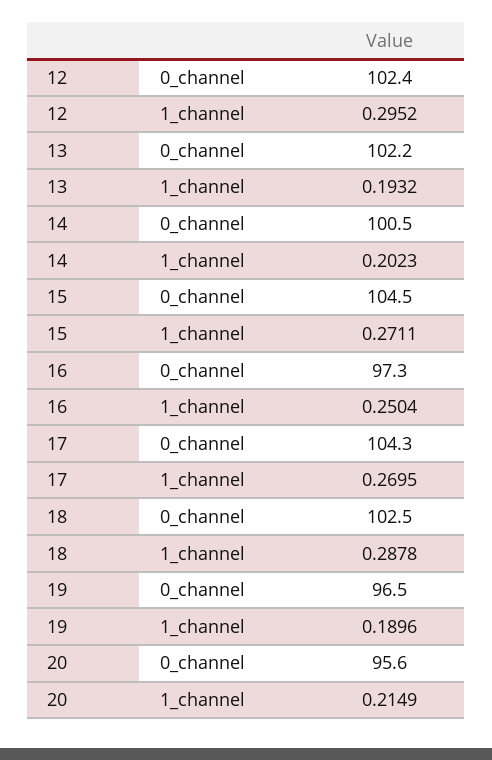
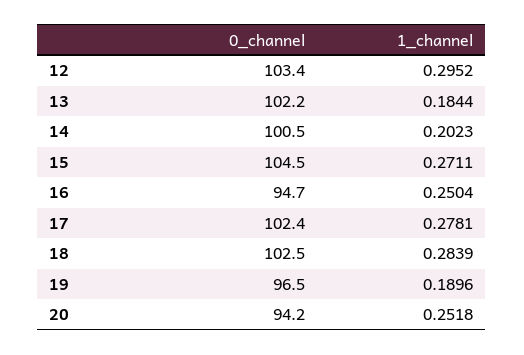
12, 0_channel: 102.4 -> 103.4
13, 1_channel: 0.1932 -> 0.1844
16, 0_channel: 97.3 -> 94.7
17, 0_channel: 104.3 -> 102.4
17, 1_channel: 0.2695 -> 0.2781
18, 1_channel: 0.2878 -> 0.2839
20, 0_channel: 95.6 -> 94.2
20, 1_channel: 0.2149 -> 0.2518

